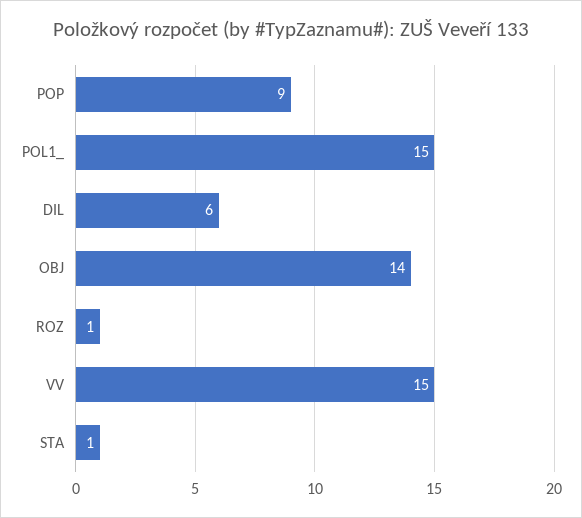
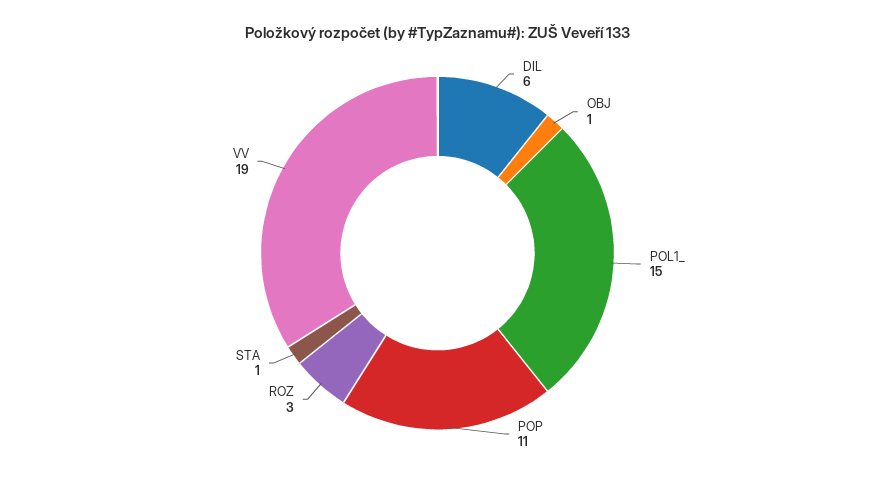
POP: 9 -> 11
OBJ: 14 -> 1
ROZ: 1 -> 3
VV: 15 -> 19

